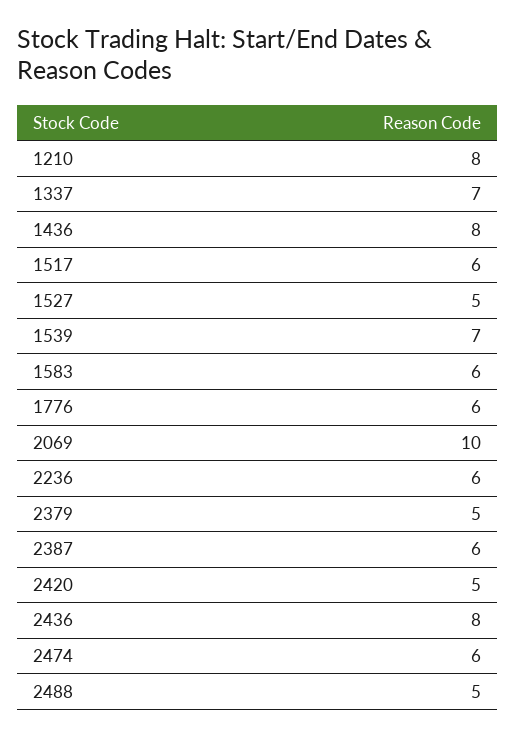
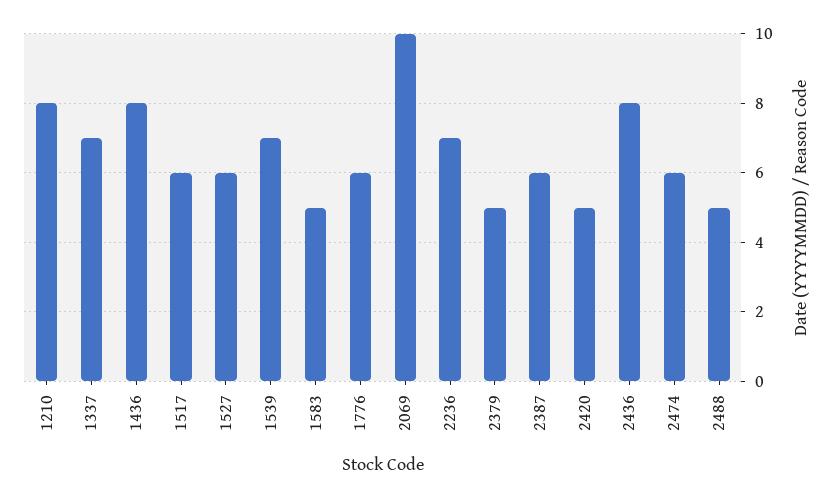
1527: 5 -> 6
1583: 6 -> 5
2236: 6 -> 7

